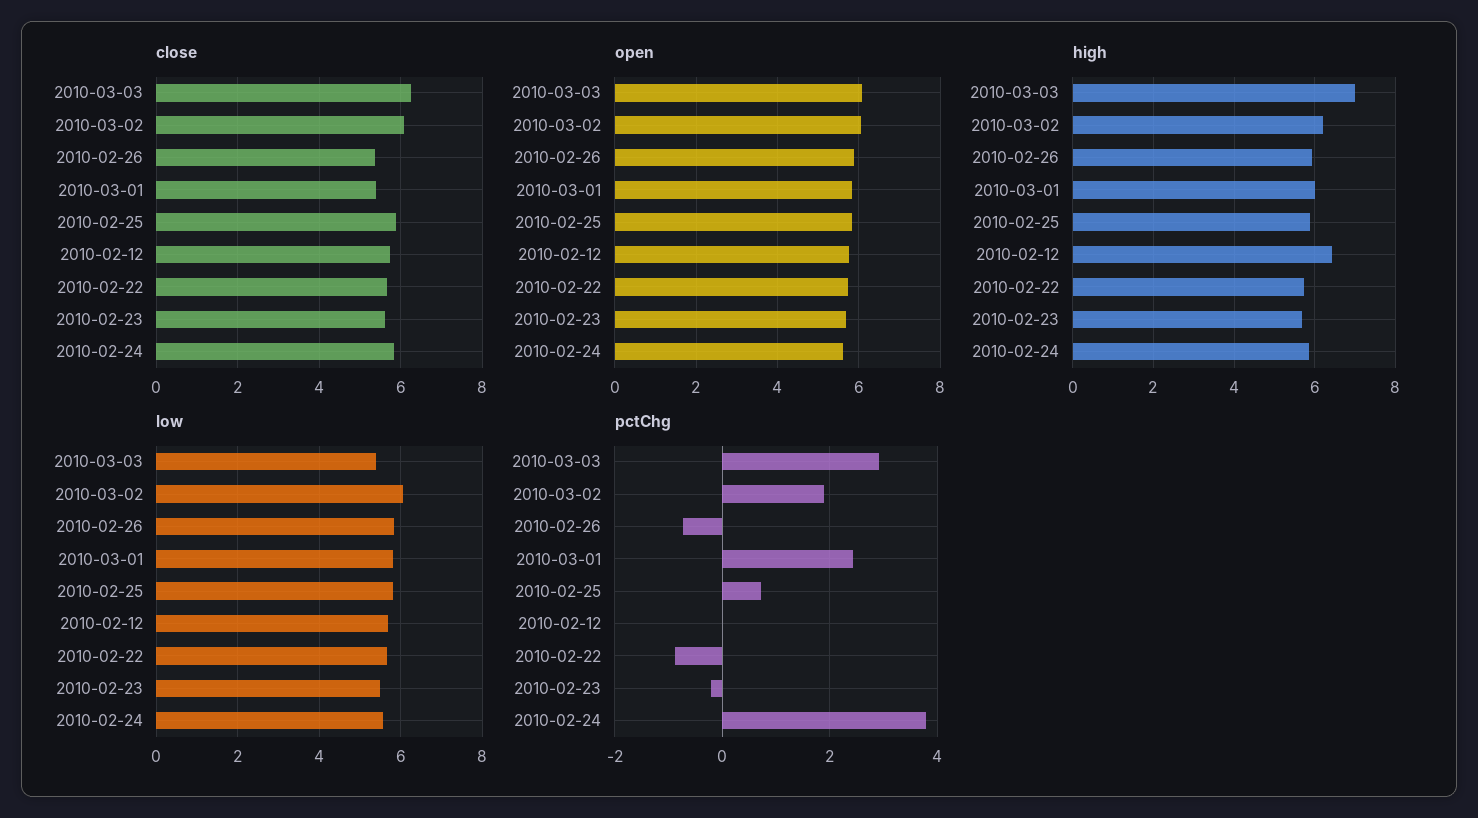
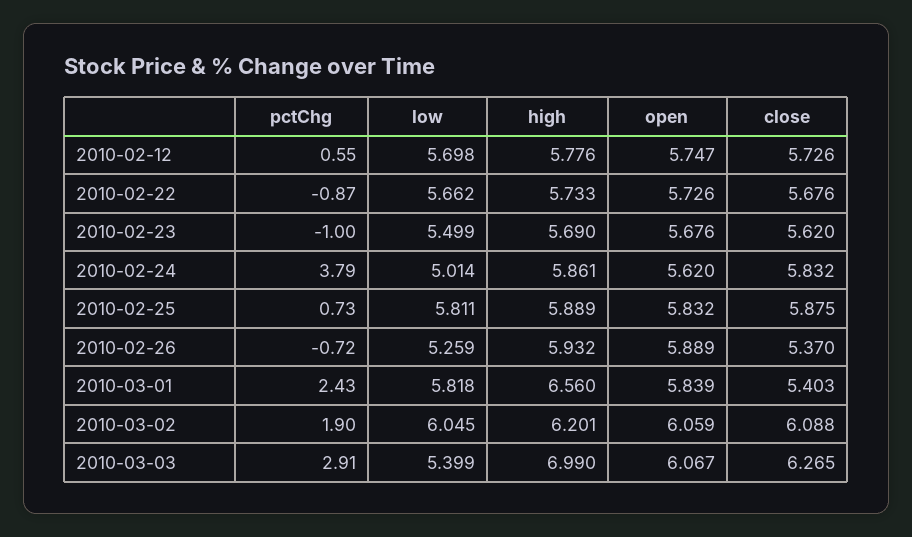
high, 2010-03-01: 6 -> 6.56
high, 2010-02-12: 6.4 -> 5.776
low, 2010-02-26: 5.8 -> 5.259
low, 2010-02-24: 5.6 -> 5.014
pctChg, 2010-02-12: 0 -> 0.55
pctChg, 2010-02-23: -0.2 -> -1

